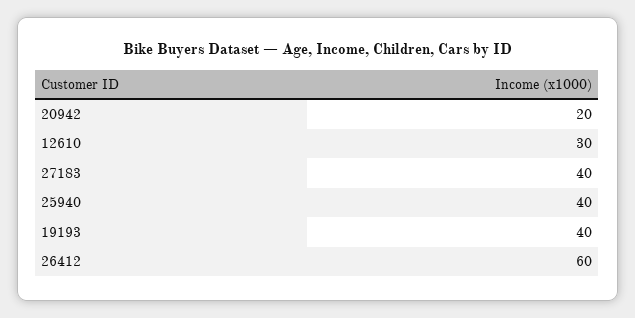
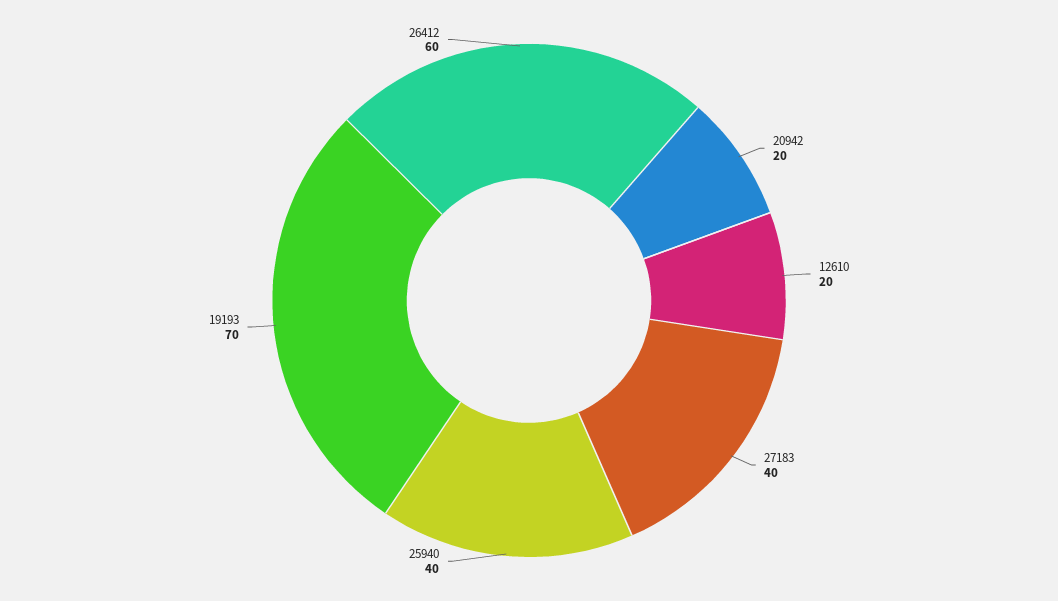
12610: 30 -> 20
19193: 40 -> 70

